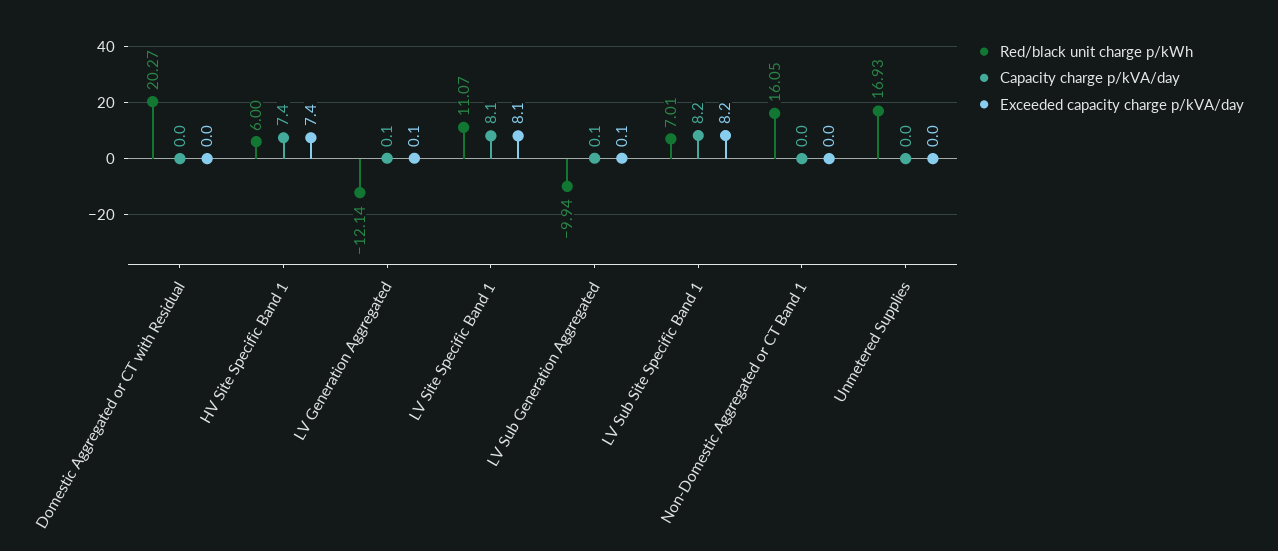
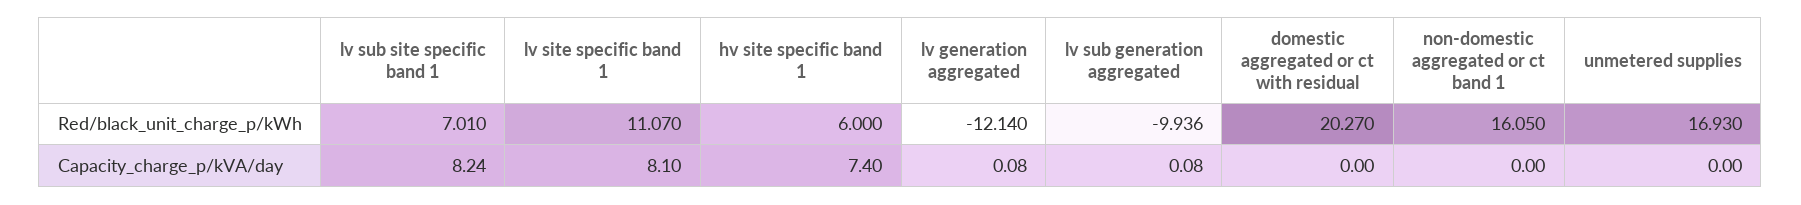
Exceeded capacity charge p/kVA/day, Domestic Aggregated or CT with Residual: 0 -> none
Exceeded capacity charge p/kVA/day, HV Site Specific Band 1: 7.4 -> none
Exceeded capacity charge p/kVA/day, LV Generation Aggregated: 0.1 -> none
Exceeded capacity charge p/kVA/day, LV Site Specific Band 1: 8.1 -> none
Exceeded capacity charge p/kVA/day, LV Sub Generation Aggregated: 0.1 -> none
Exceeded capacity charge p/kVA/day, LV Sub Site Specific Band 1: 8.2 -> none
Exceeded capacity charge p/kVA/day, Non-Domestic Aggregated or CT Band 1: 0 -> none
Exceeded capacity charge p/kVA/day, Unmetered Supplies: 0 -> none

